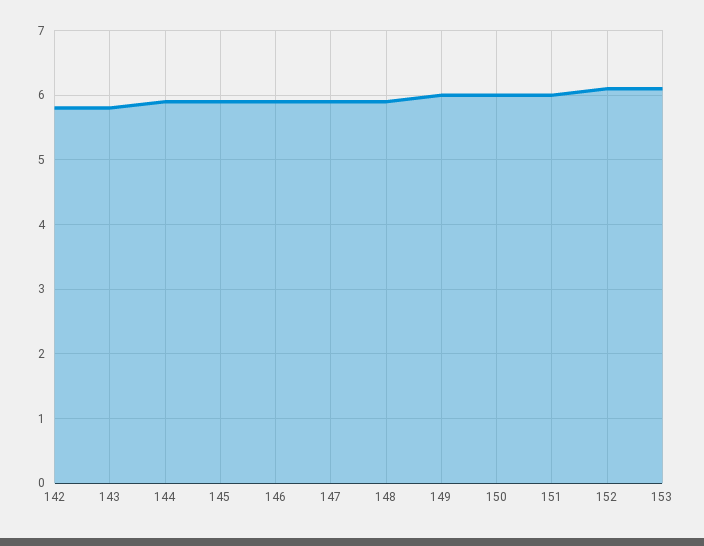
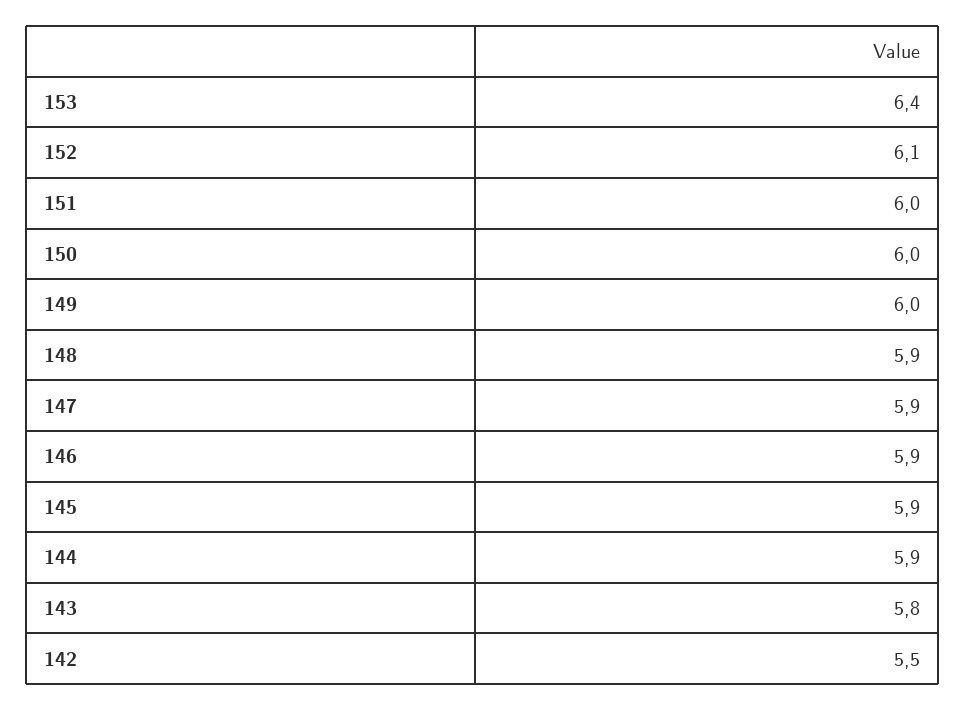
142: 5.8 -> 5.5
153: 6.1 -> 6.4

